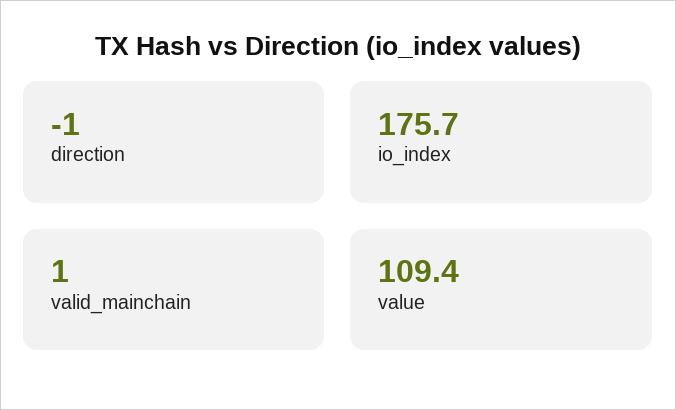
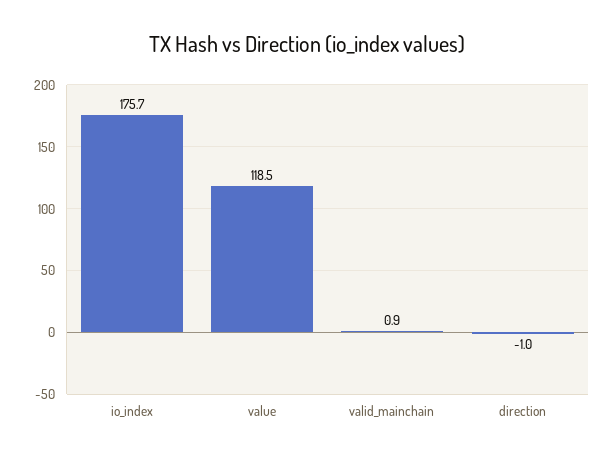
valid_mainchain: 1 -> 0.9
value: 109.4 -> 118.5

